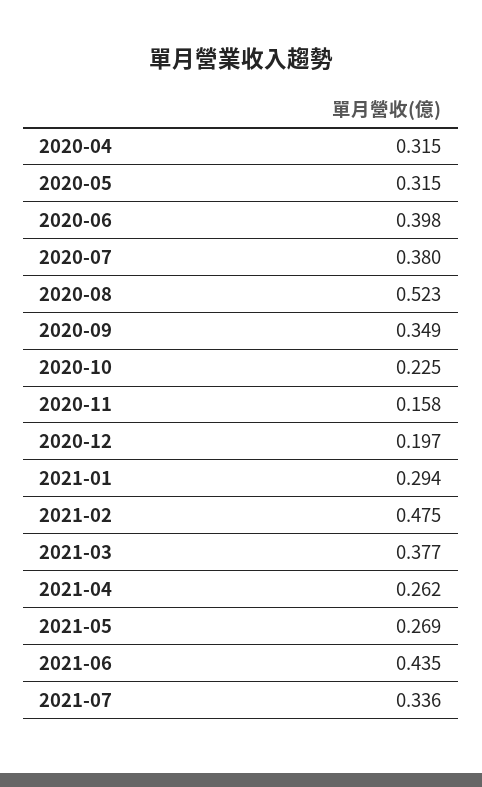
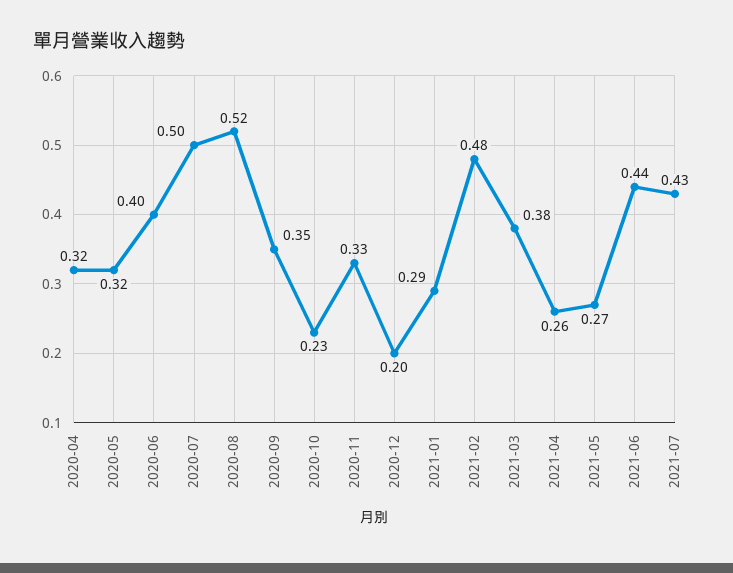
2020-07: 0.38 -> 0.5
2020-11: 0.158 -> 0.33
2021-07: 0.336 -> 0.43

